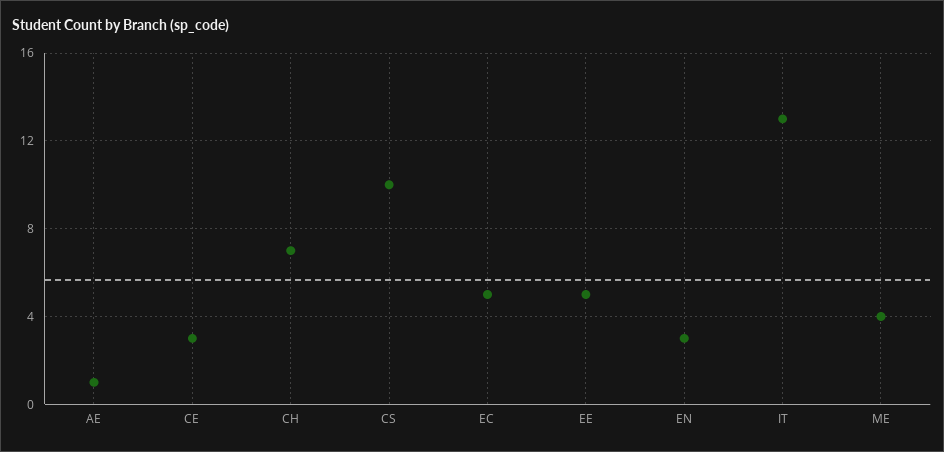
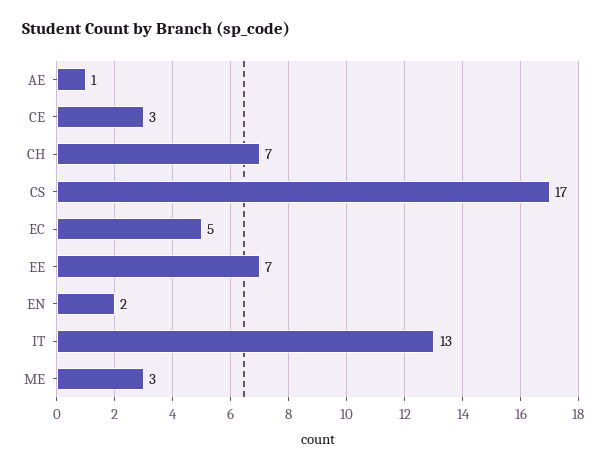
CS: 10 -> 17
EE: 5 -> 7
EN: 3 -> 2
ME: 4 -> 3

